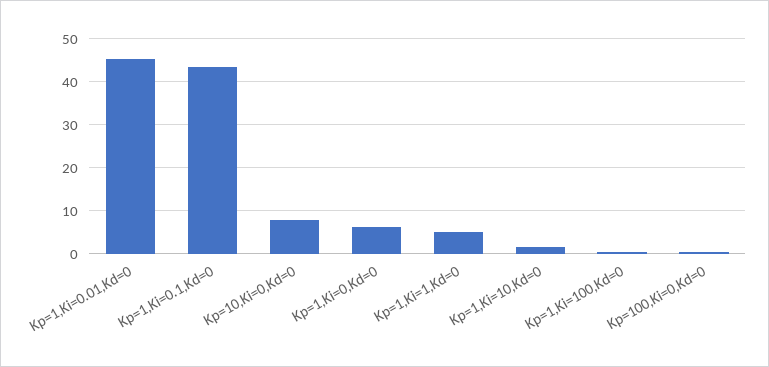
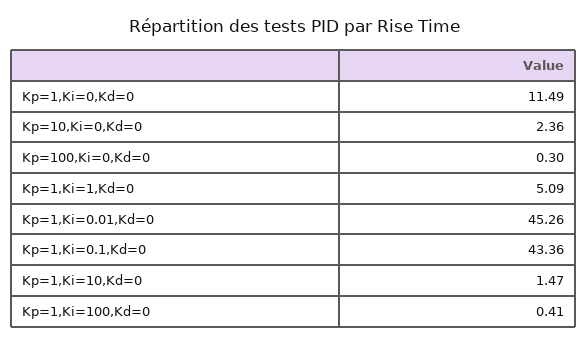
Kp=10,Ki=0,Kd=0: 8 -> 2.36
Kp=1,Ki=0,Kd=0: 6 -> 11.49

